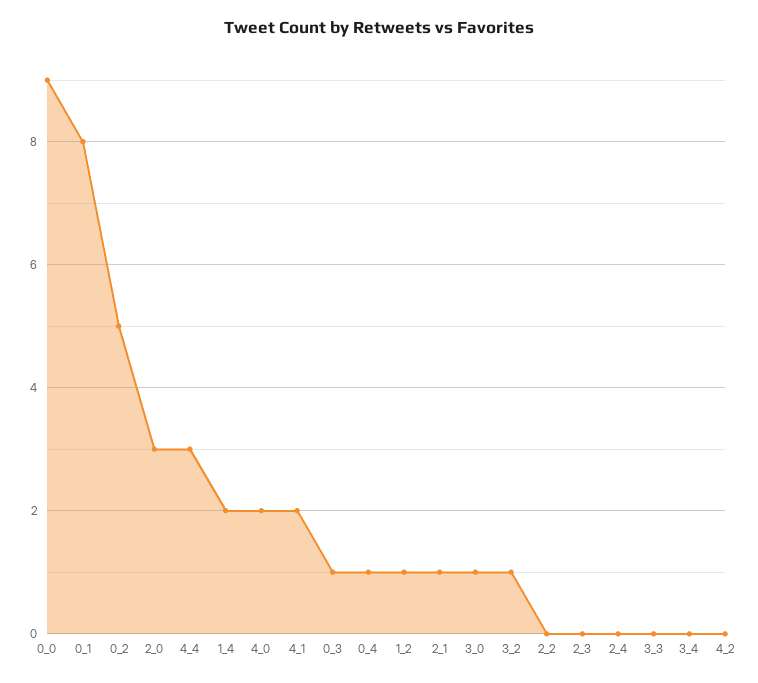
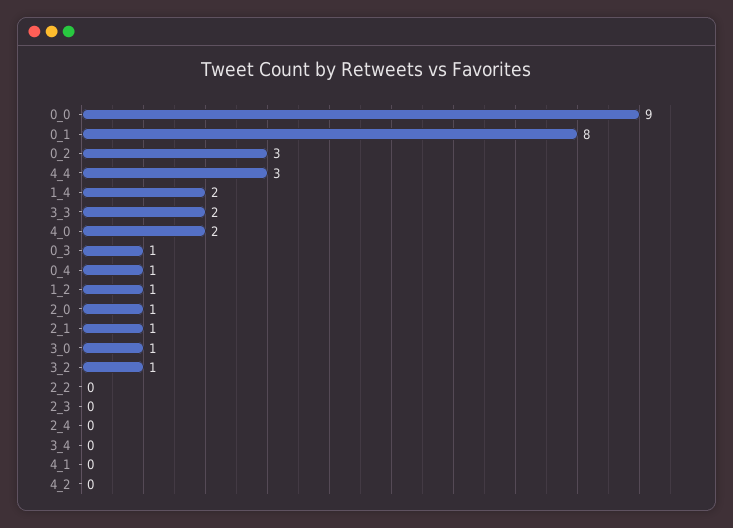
0_2: 5 -> 3
2_0: 3 -> 1
4_1: 2 -> 0
3_3: 0 -> 2

